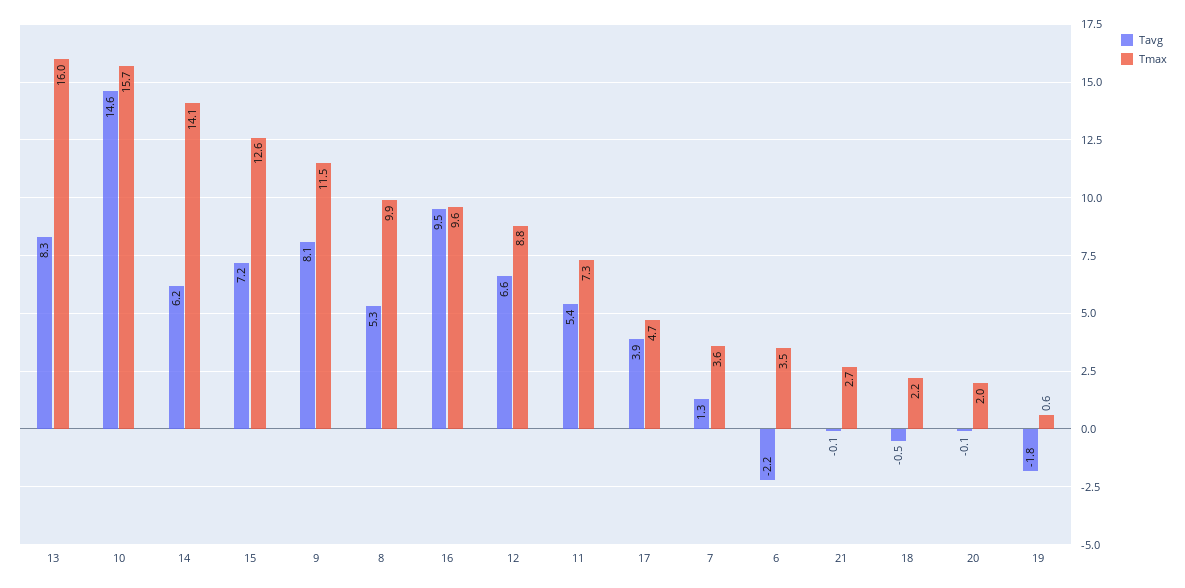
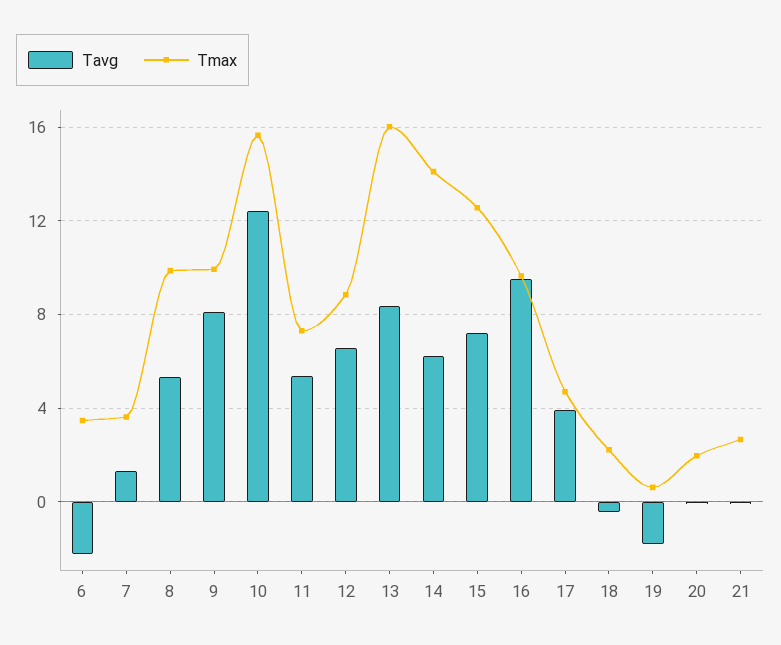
Tavg, 10: 14.6 -> 12.5
Tmax, 9: 11.5 -> 10

